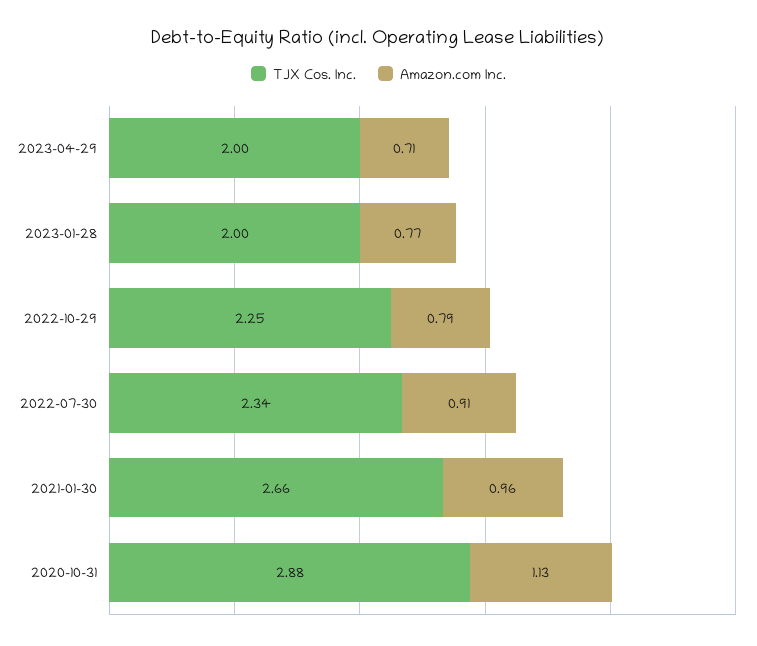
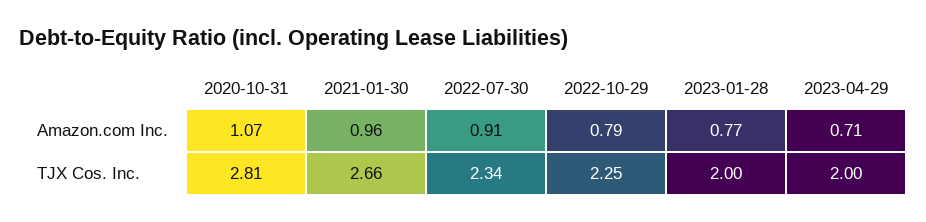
TJX Cos. Inc., 2020-10-31: 2.88 -> 2.81
Amazon.com Inc., 2020-10-31: 1.13 -> 1.07

